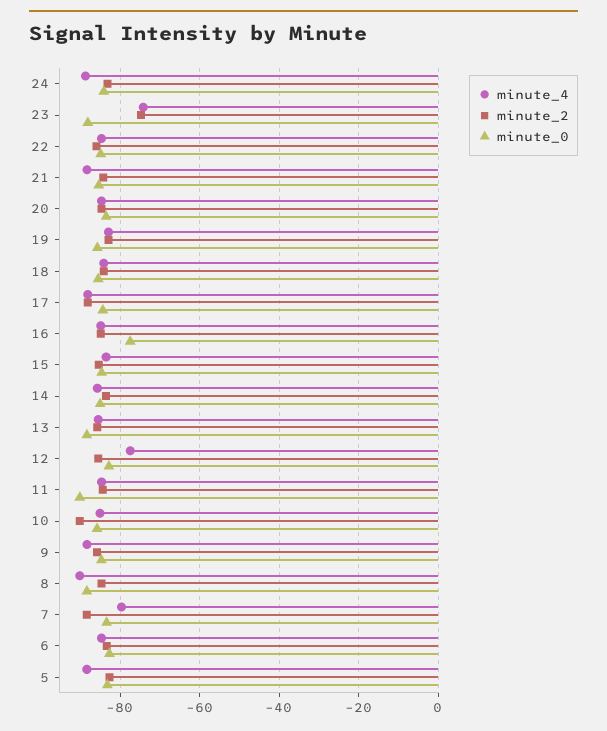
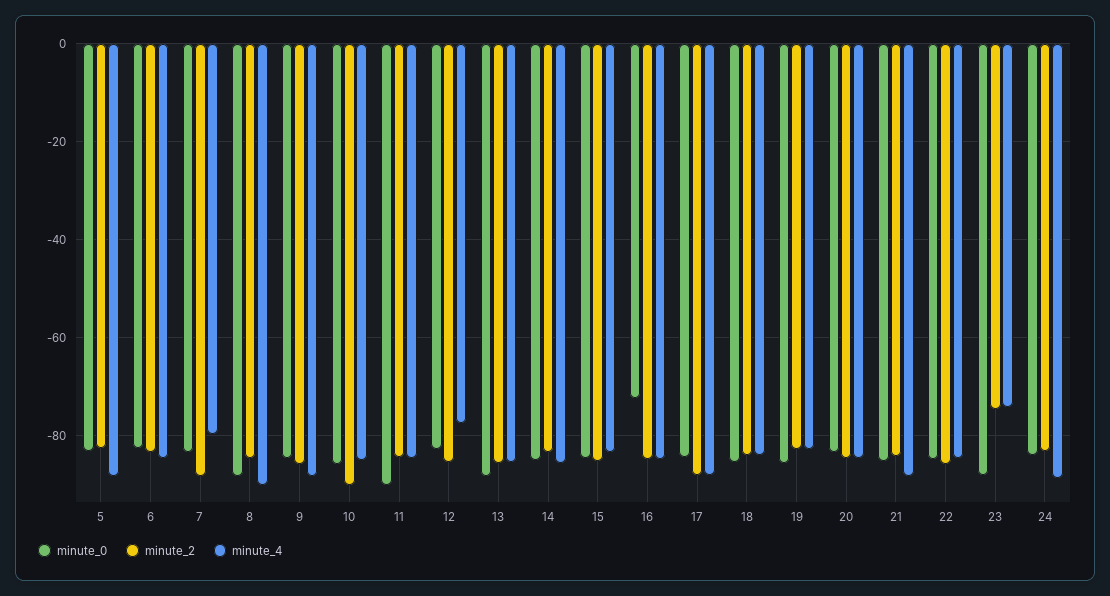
minute_0, 16: -78 -> -72

